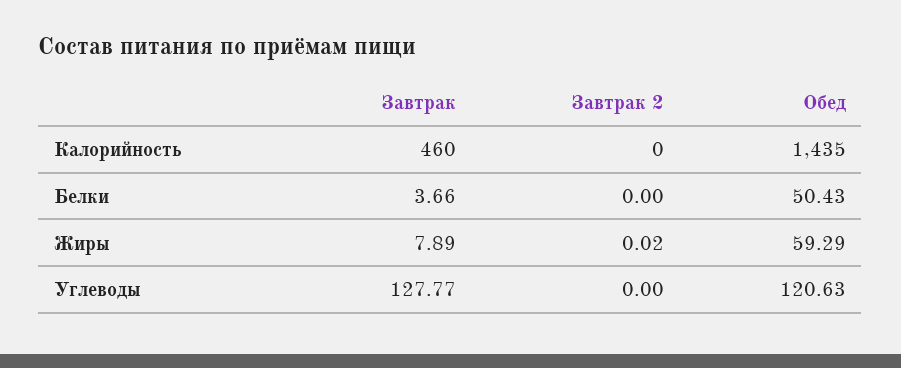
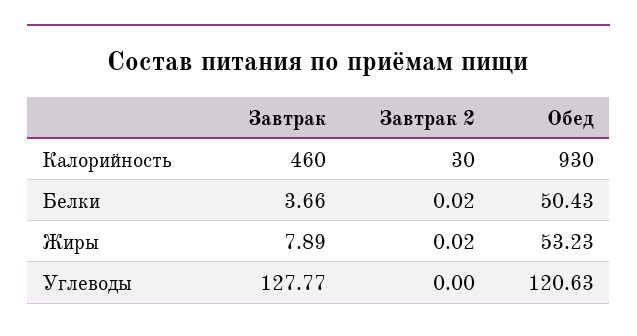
Завтрак 2, Калорийность: 0 -> 30
Обед, Калорийность: 1435 -> 930
Завтрак 2, Белки: 0 -> 0.02
Обед, Жиры: 59.29 -> 53.23

